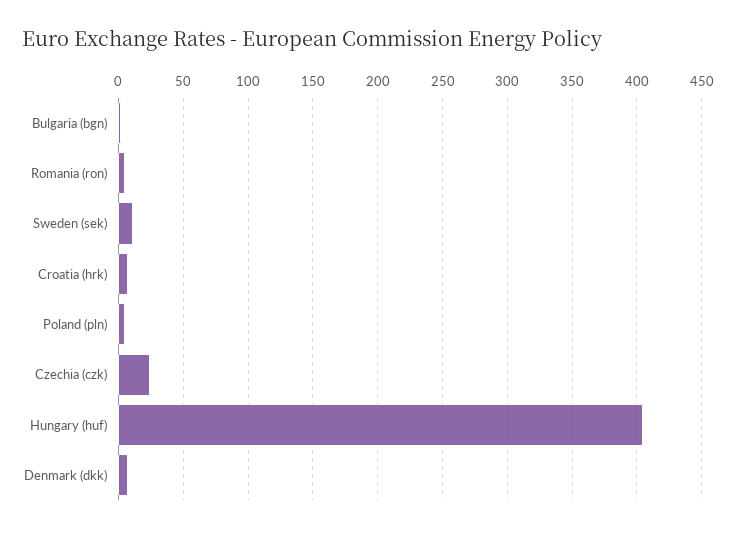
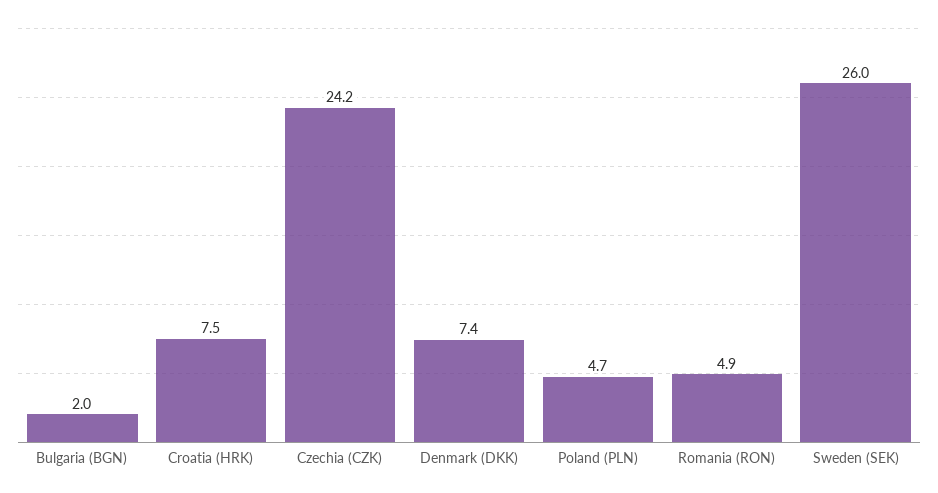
Sweden (sek): 10 -> 26
Hungary (huf): 405 -> none

